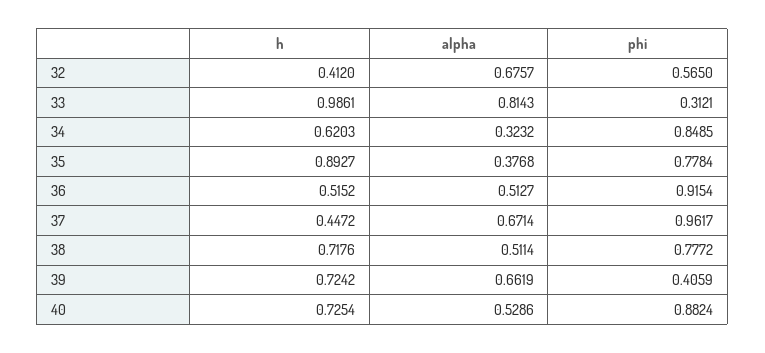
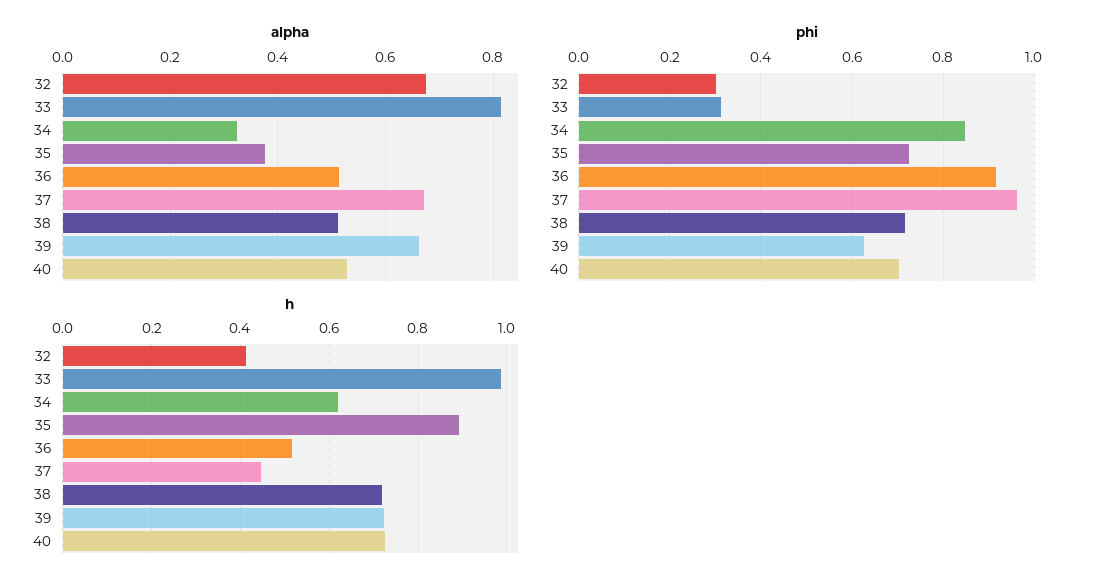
phi, 32: 0.565 -> 0.3
phi, 35: 0.7784 -> 0.72
phi, 38: 0.7772 -> 0.72
phi, 39: 0.4059 -> 0.62
phi, 40: 0.8824 -> 0.7

